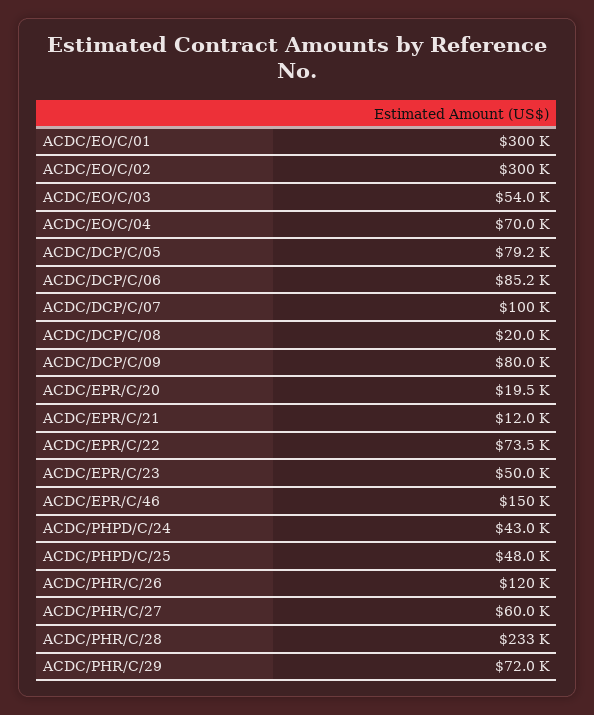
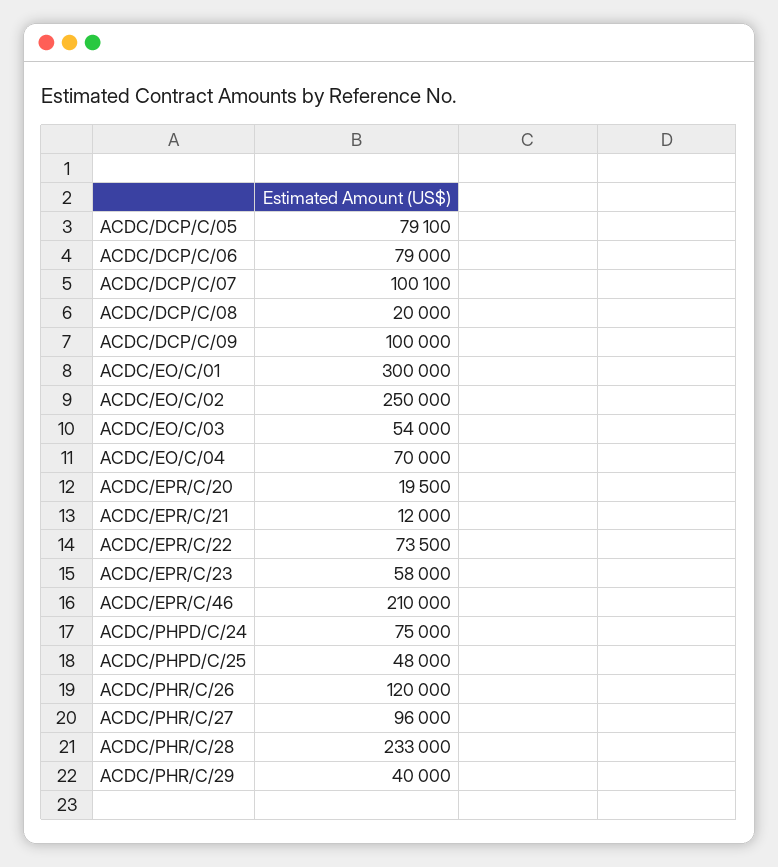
ACDC/EO/C/02: 300000 -> 250000
ACDC/DCP/C/05: 79200 -> 79100
ACDC/DCP/C/06: 85200 -> 79000
ACDC/DCP/C/07: 100000 -> 100100
ACDC/DCP/C/09: 80000 -> 100000
ACDC/EPR/C/23: 50000 -> 58000
ACDC/EPR/C/46: 150000 -> 210000
ACDC/PHPD/C/24: 43000 -> 75000
ACDC/PHR/C/27: 60000 -> 96000
ACDC/PHR/C/29: 72000 -> 40000

